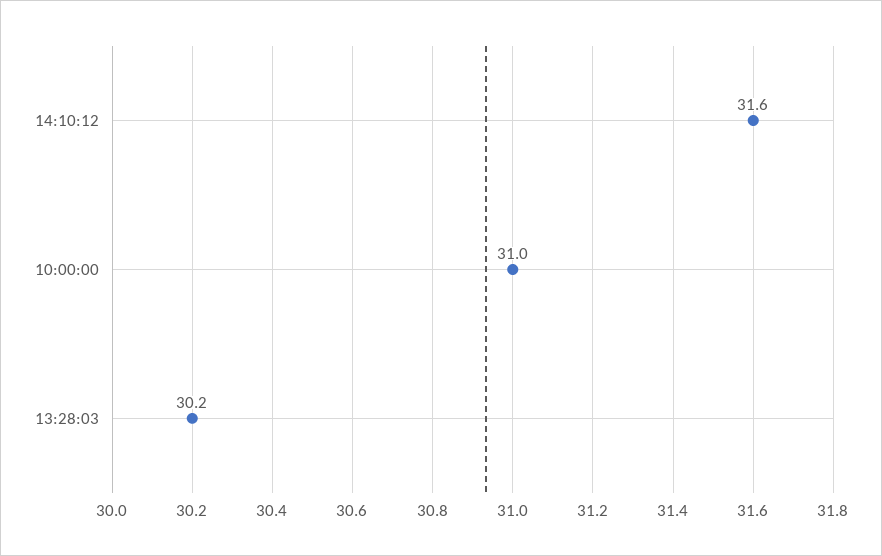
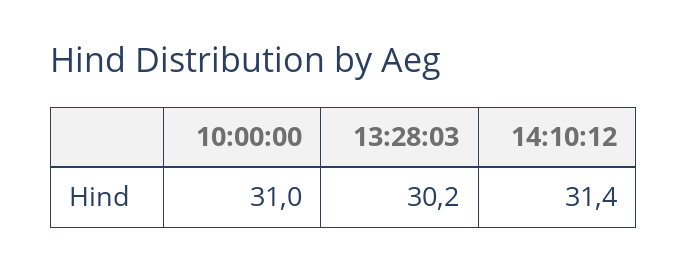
14:10:12: 31.6 -> 31.4

